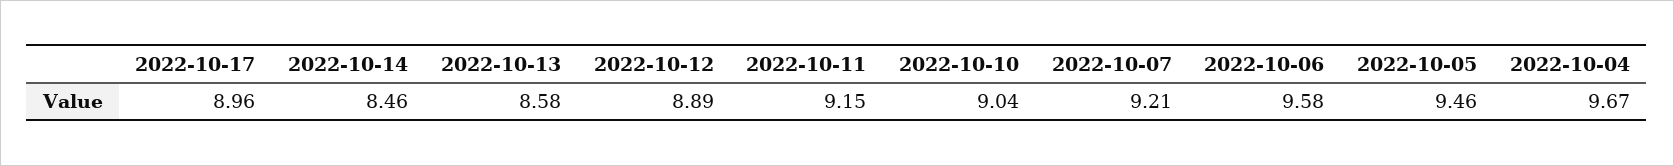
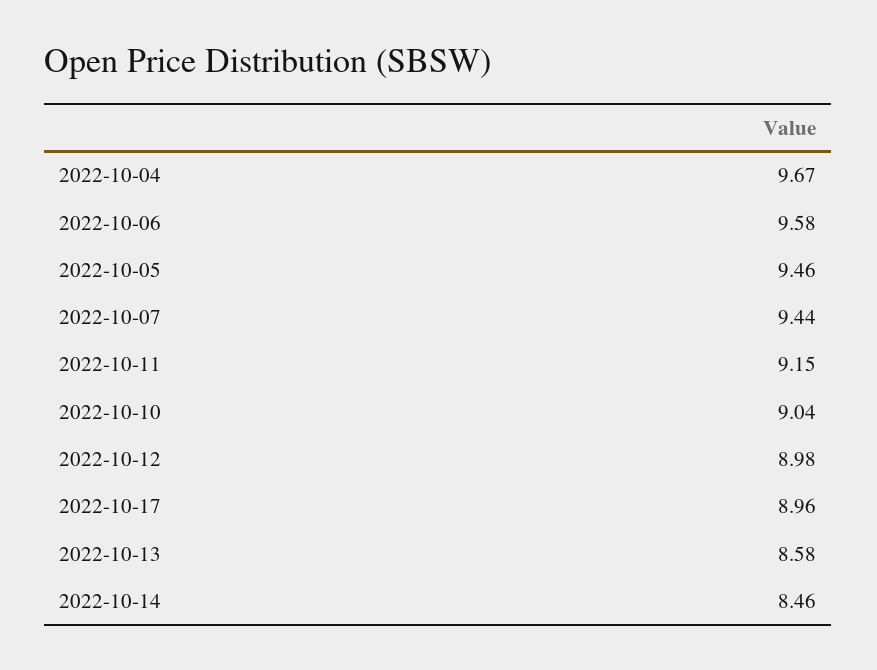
2022-10-12: 8.89 -> 8.98
2022-10-07: 9.21 -> 9.44

